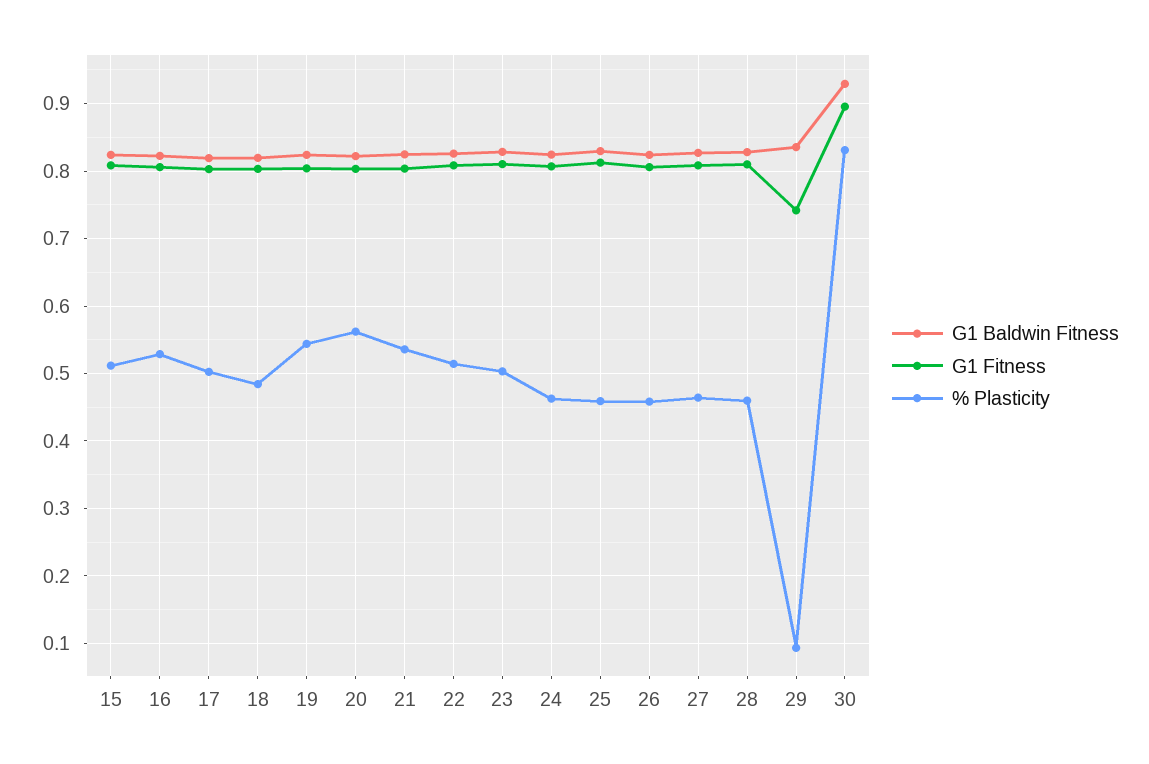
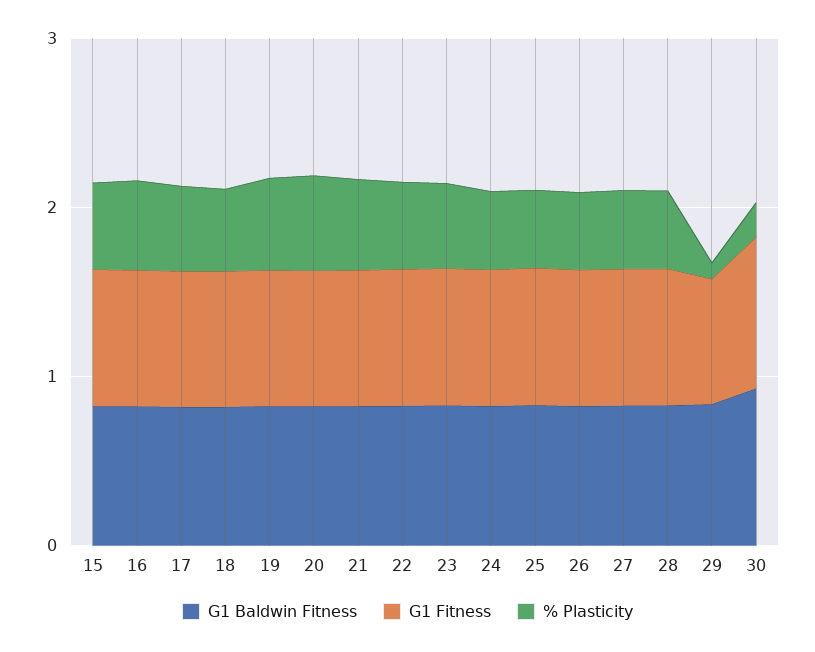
% Plasticity, 30: 0.83 -> 0.2

